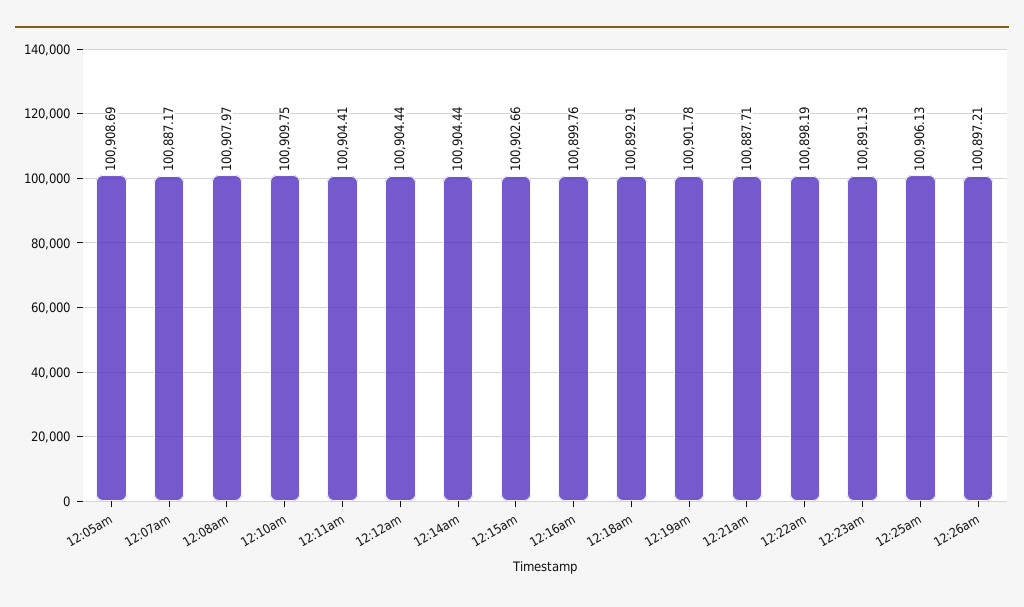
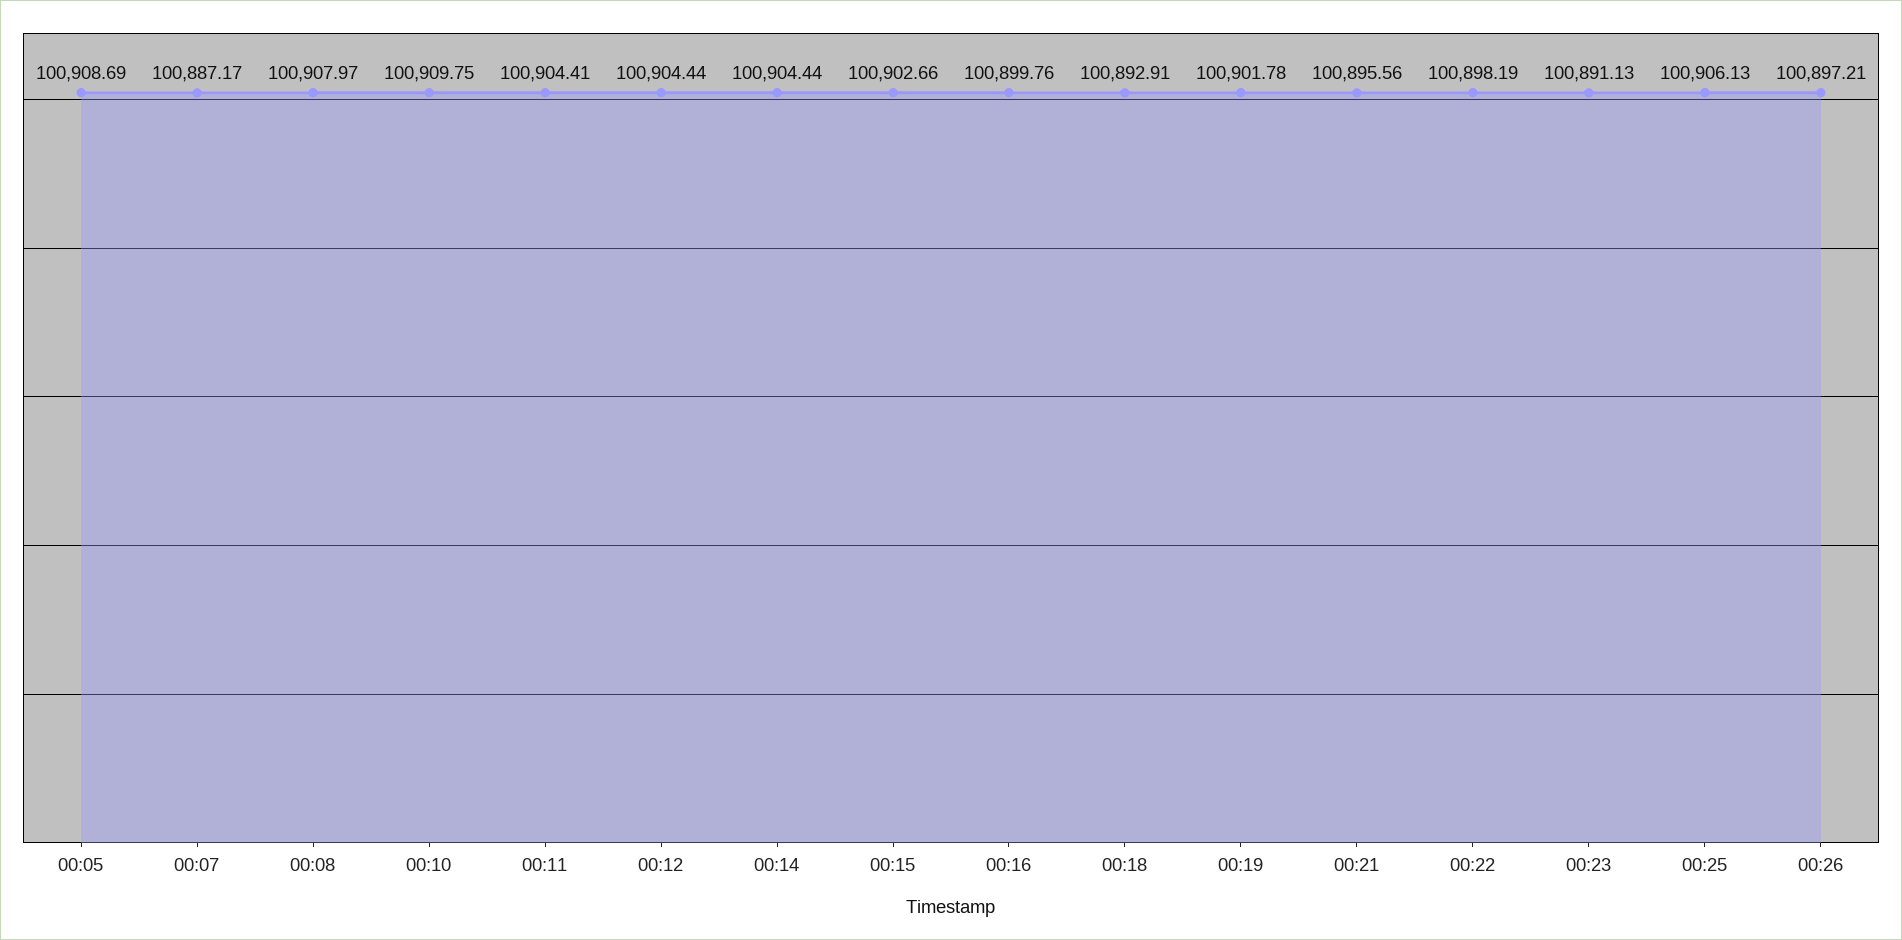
12:21am: 100887.71 -> 100895.56

